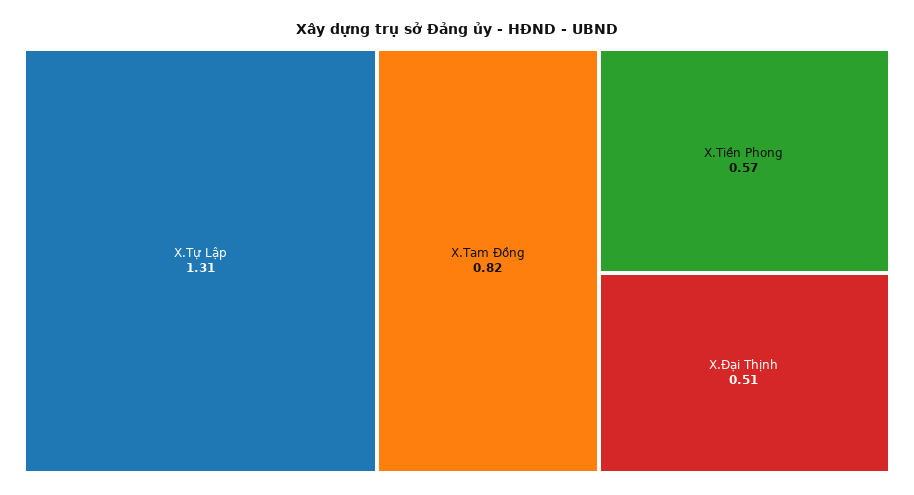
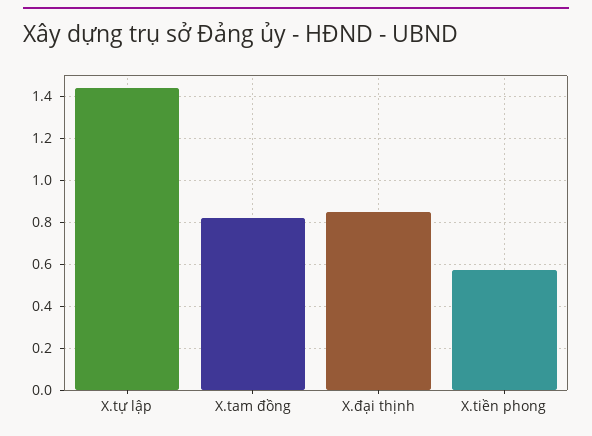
X.Tự Lập: 1.31 -> 1.45
X.Đại Thịnh: 0.51 -> 0.85

